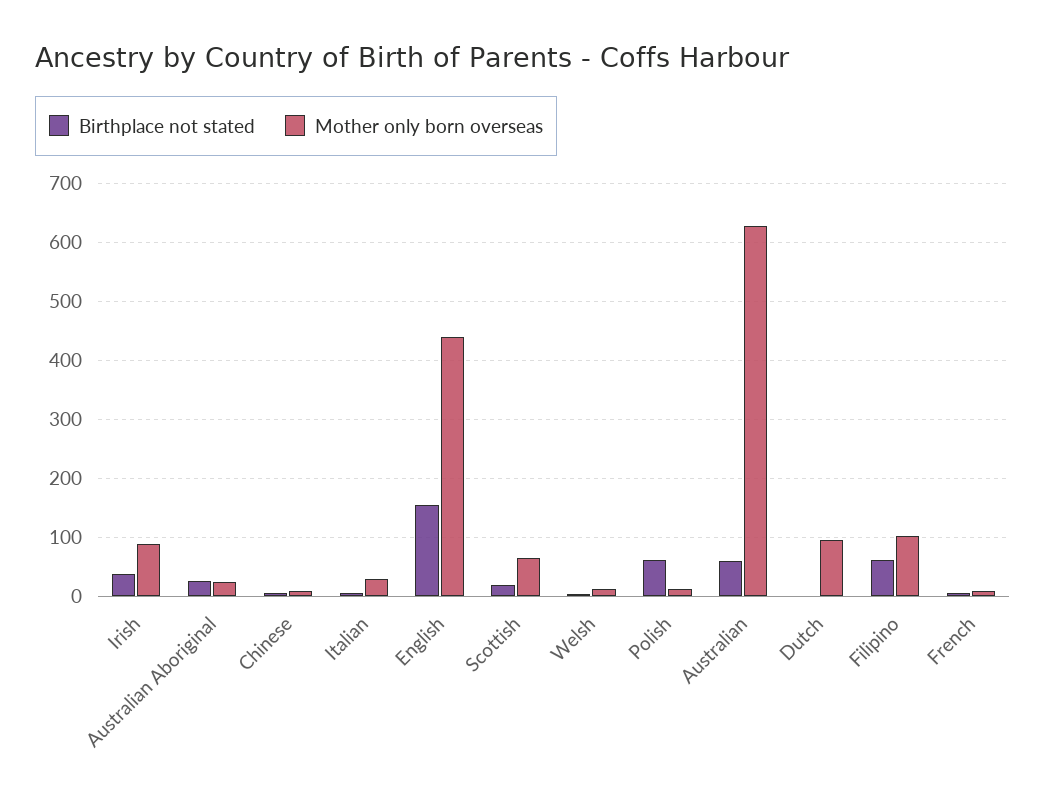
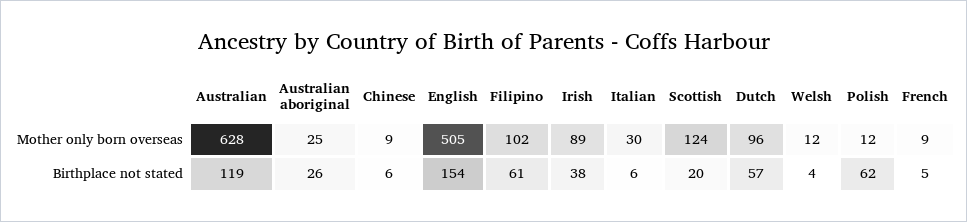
Mother only born overseas, English: 440 -> 505
Mother only born overseas, Scottish: 60 -> 124
Birthplace not stated, Australian: 60 -> 119
Birthplace not stated, Dutch: 0 -> 57

